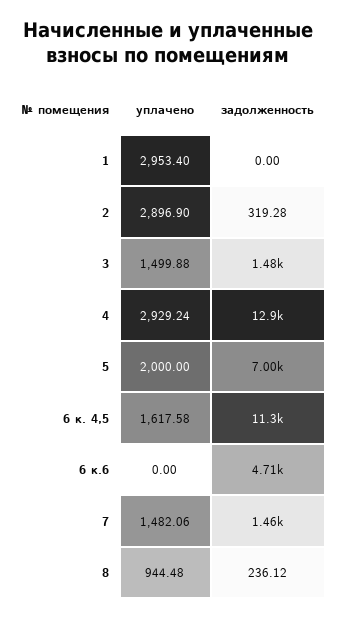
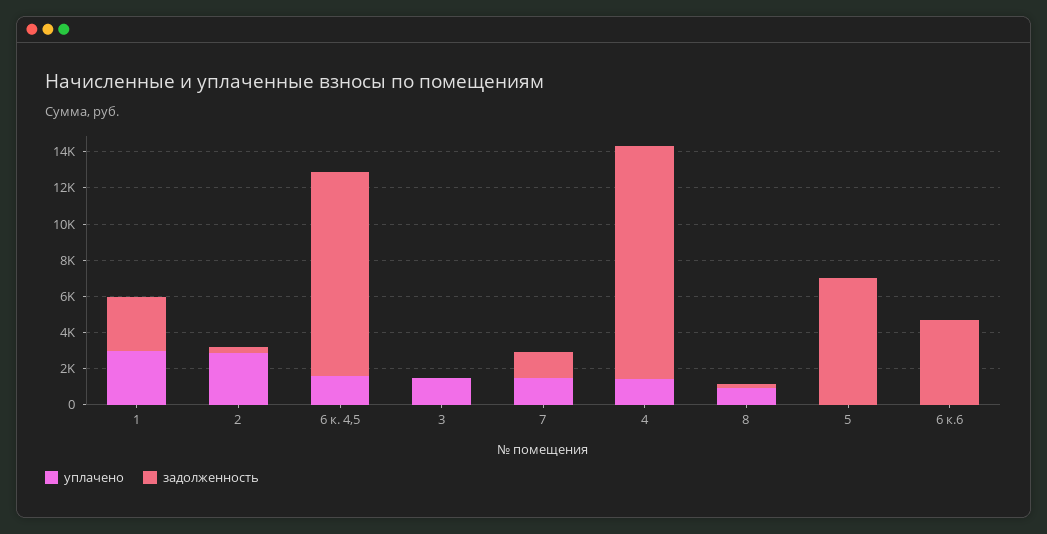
задолженность, 1: 0 -> 3000
задолженность, 3: 1480 -> 0
уплачено, 4: 2929.24 -> 1500
уплачено, 5: 2000 -> 0

